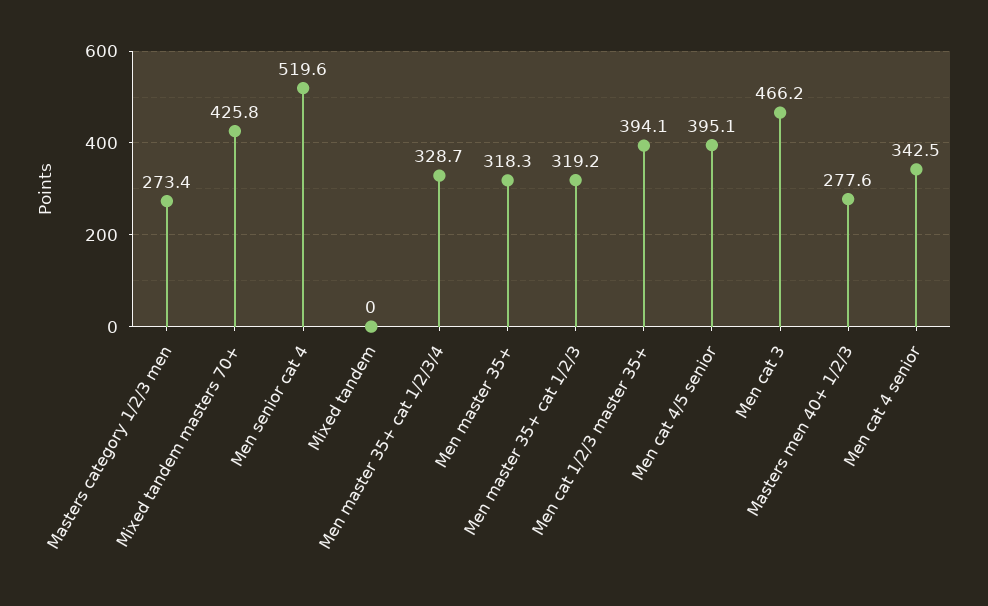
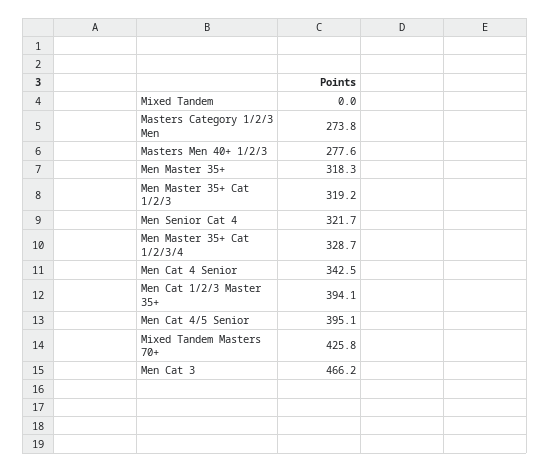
Masters category 1/2/3 men: 273.4 -> 273.8
Men senior cat 4: 519.6 -> 321.7

